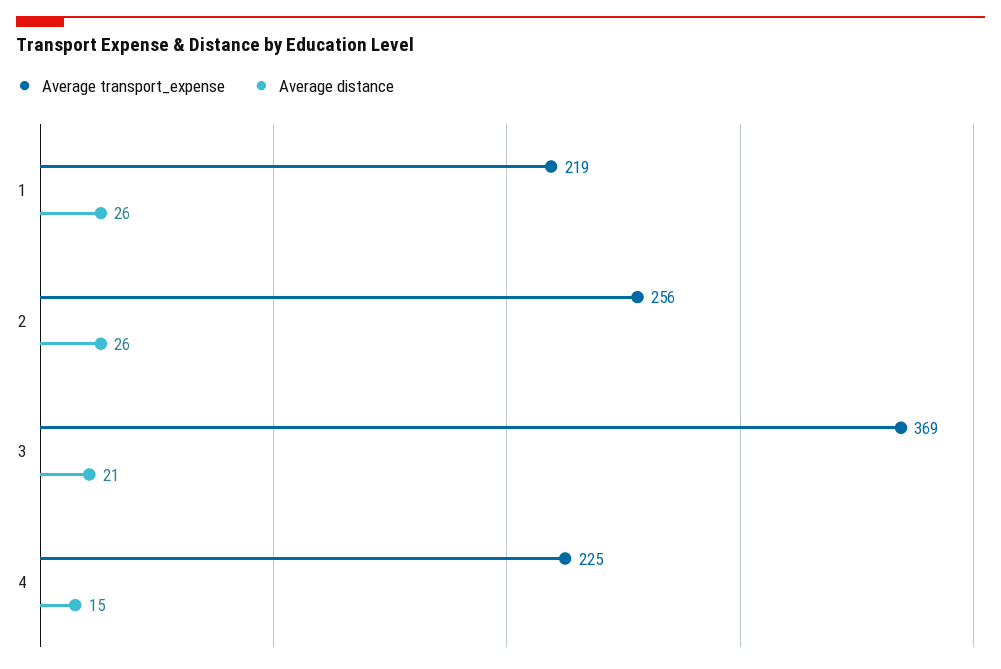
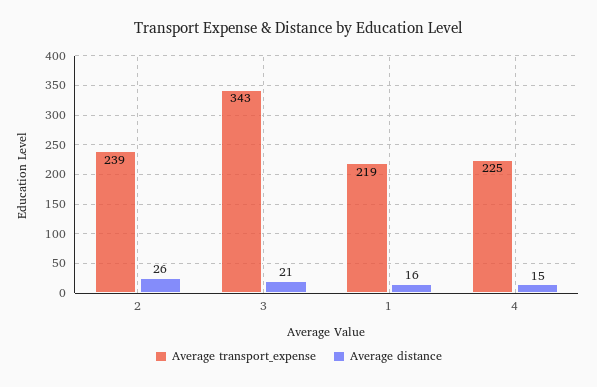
Average distance, 1: 26 -> 16
Average transport_expense, 2: 256 -> 239
Average transport_expense, 3: 369 -> 343

